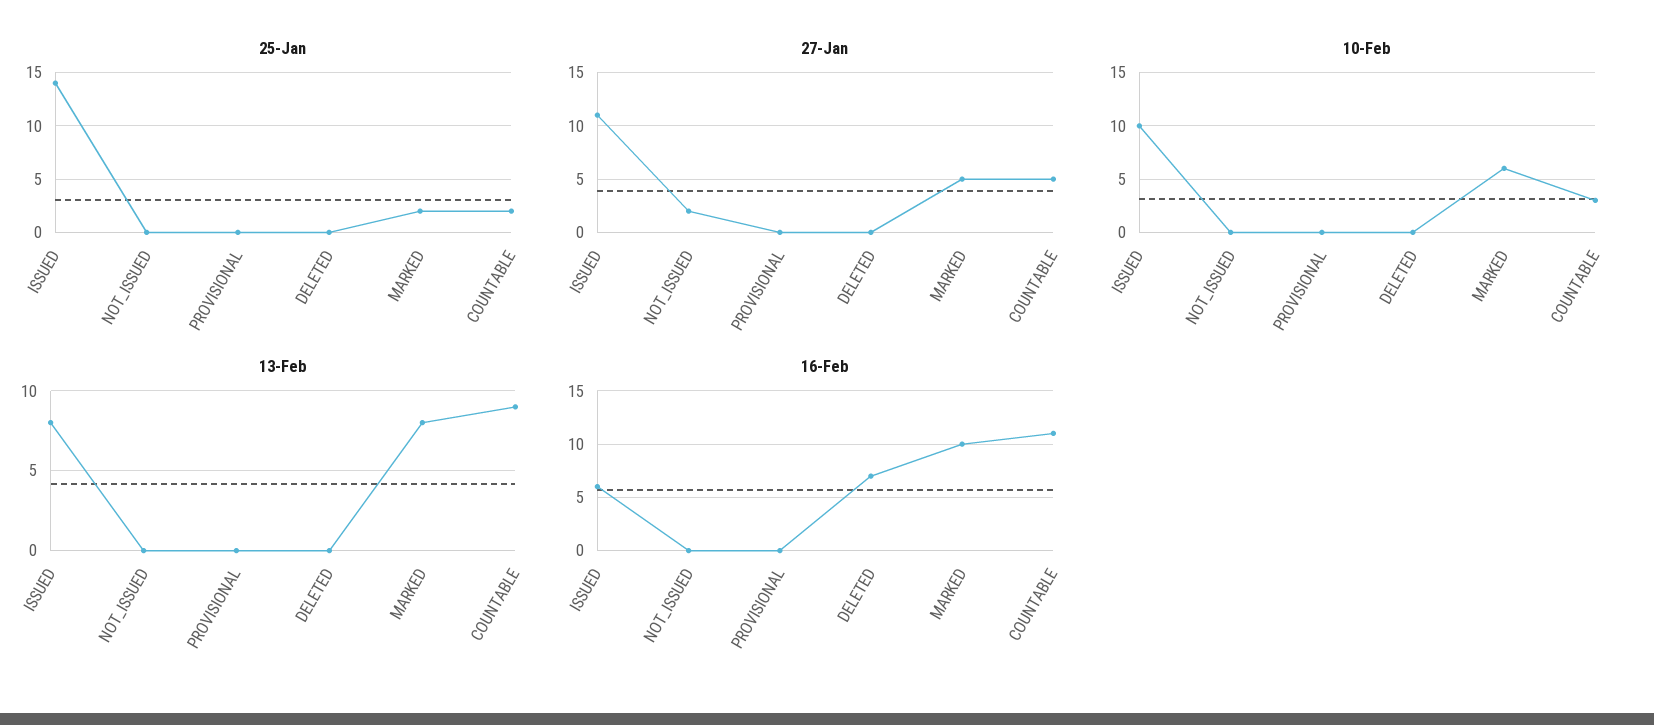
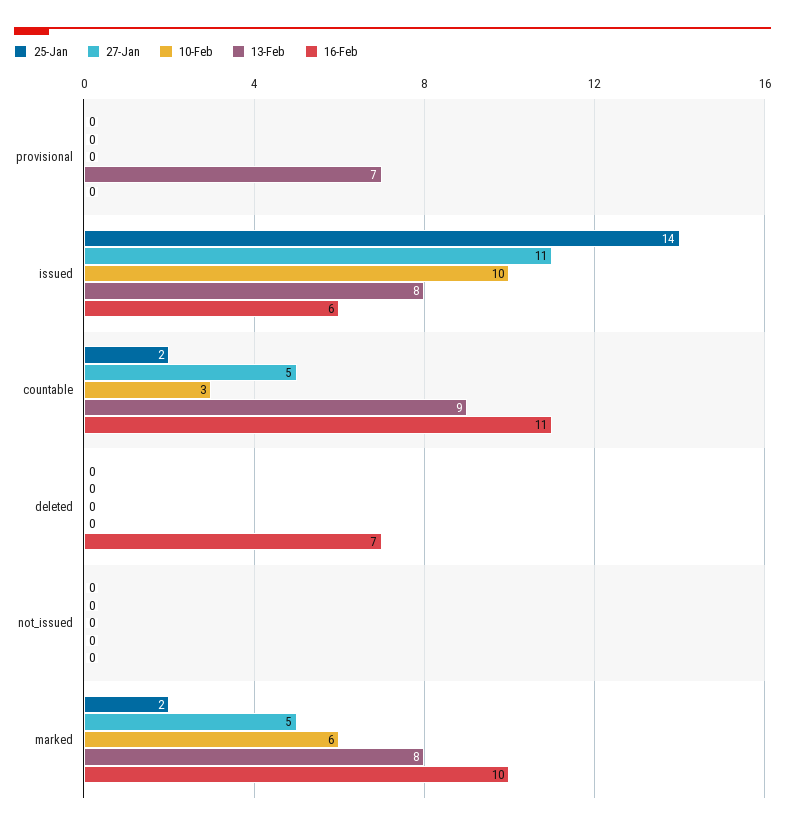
27-Jan, NOT_ISSUED: 2 -> 0
13-Feb, PROVISIONAL: 0 -> 7

